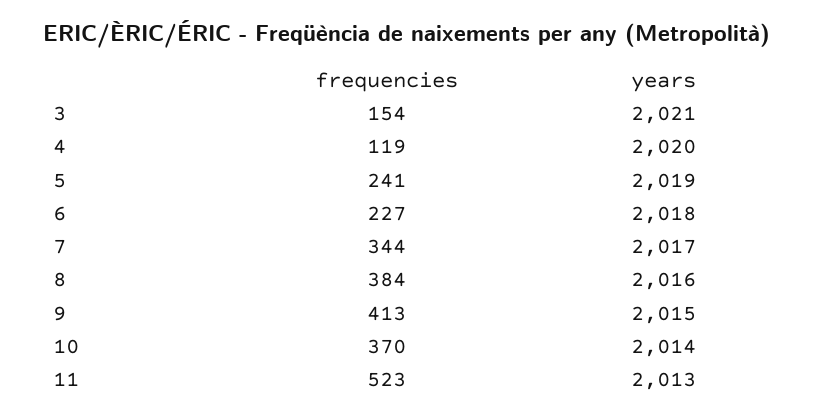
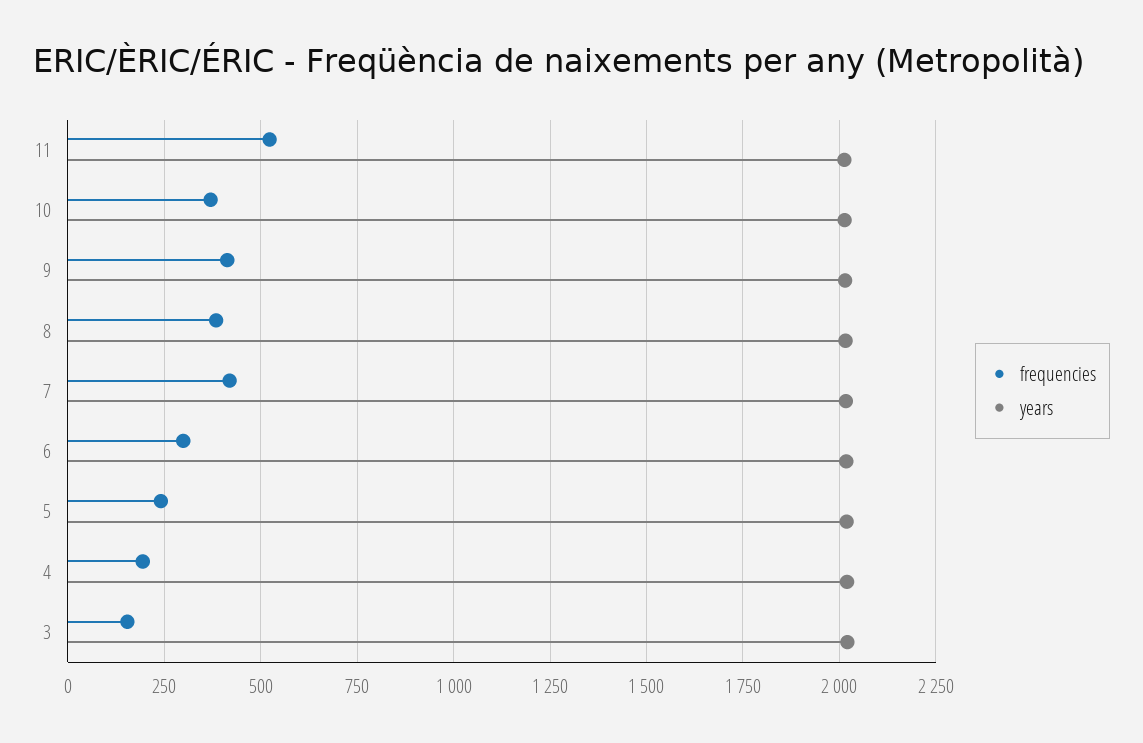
frequencies, 4: 119 -> 200
frequencies, 6: 227 -> 300
frequencies, 7: 344 -> 425

